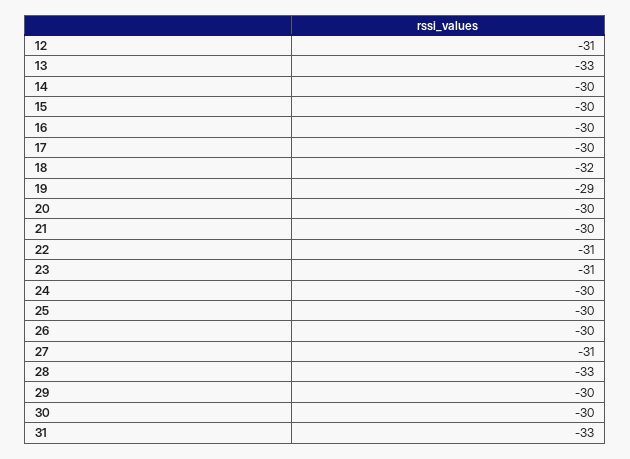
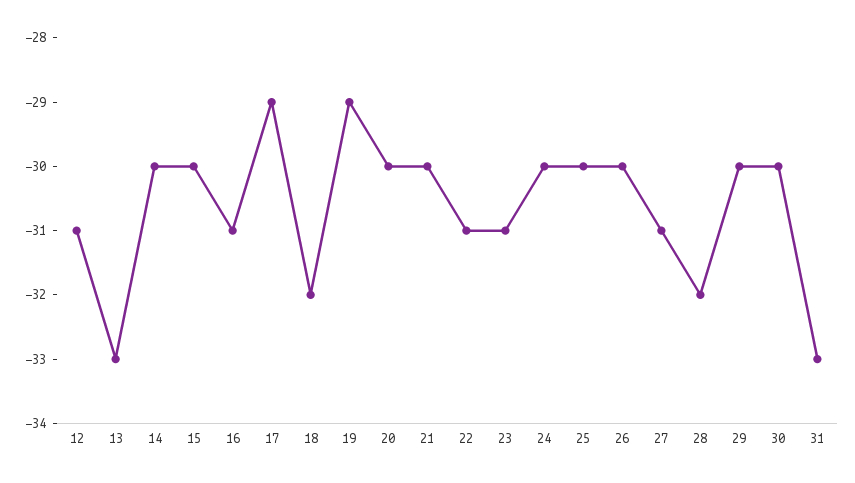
16: -30 -> -31
17: -30 -> -29
28: -33 -> -32

